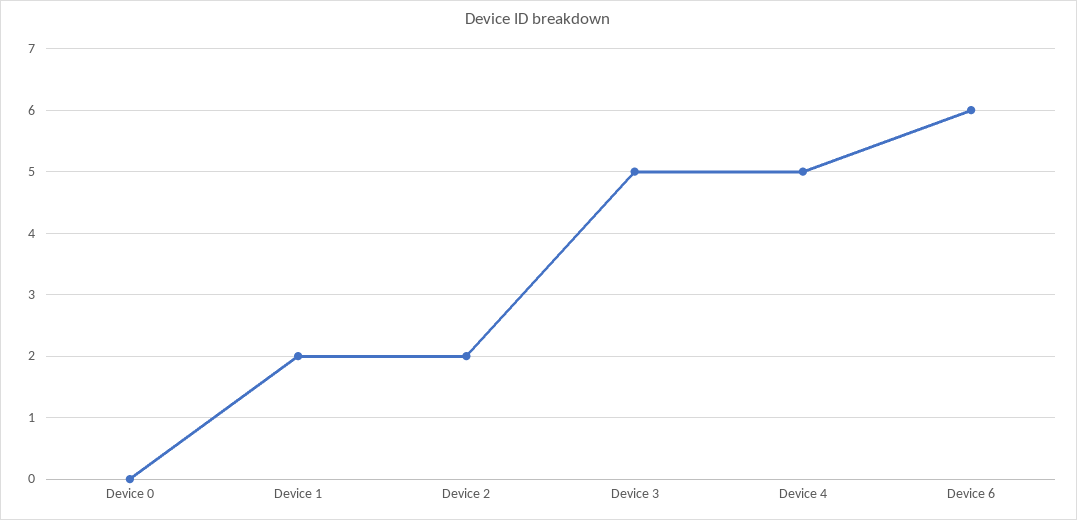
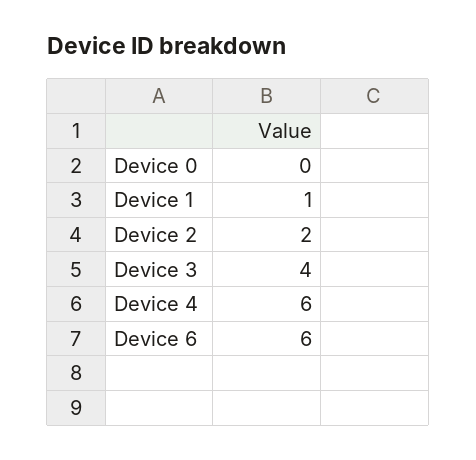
Device 1: 2 -> 1
Device 3: 5 -> 4
Device 4: 5 -> 6

